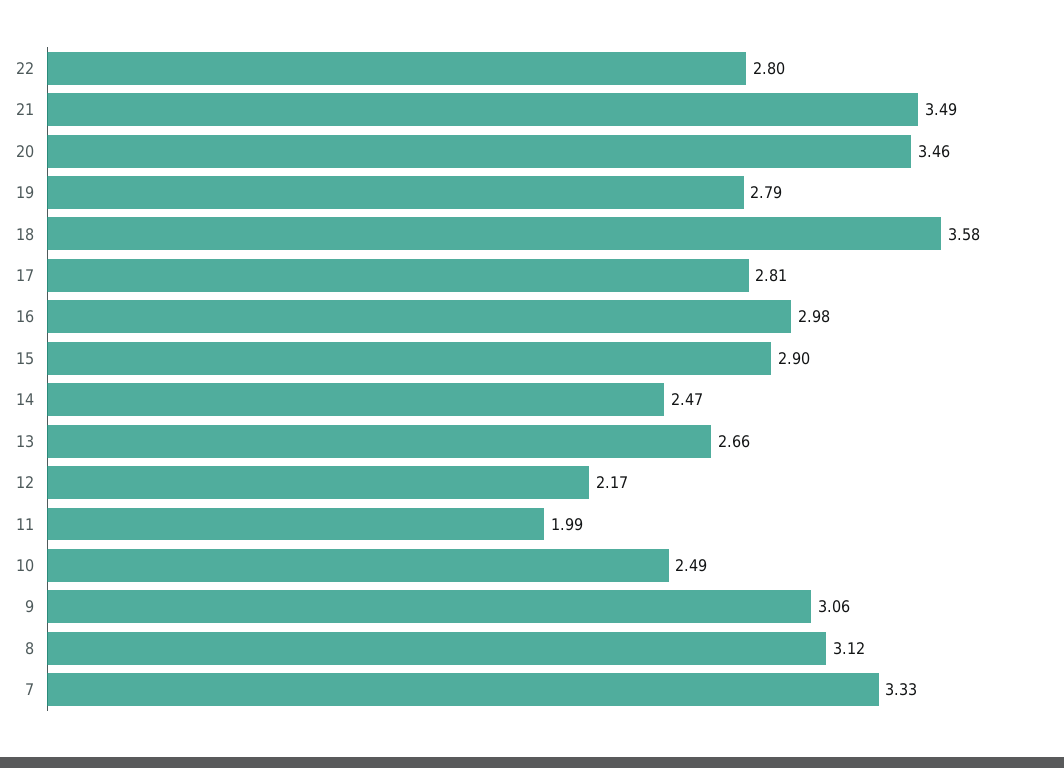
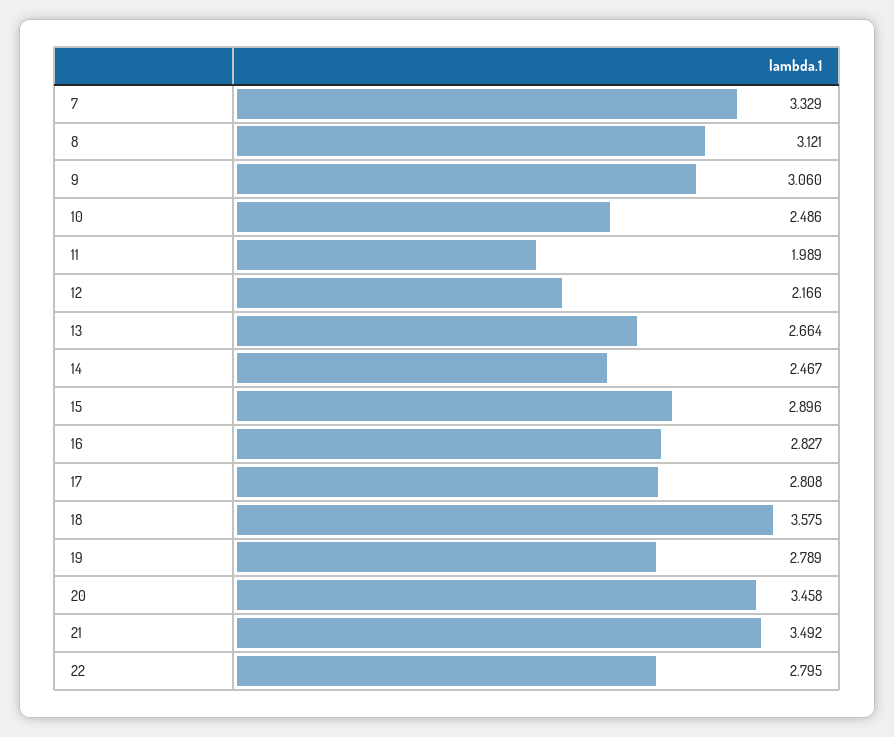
16: 2.98 -> 2.827

